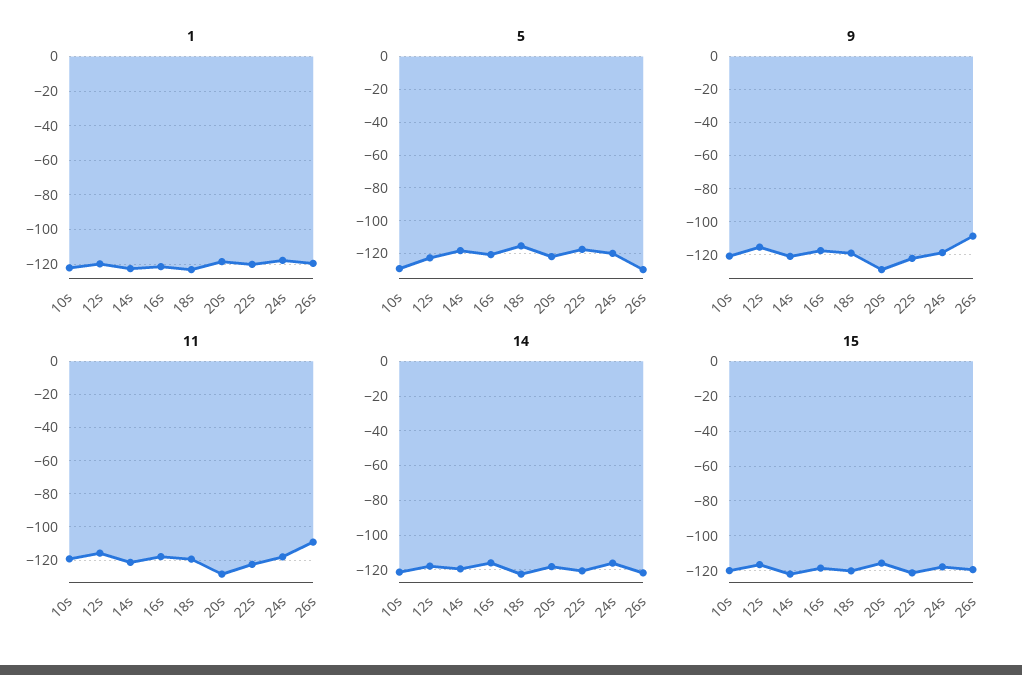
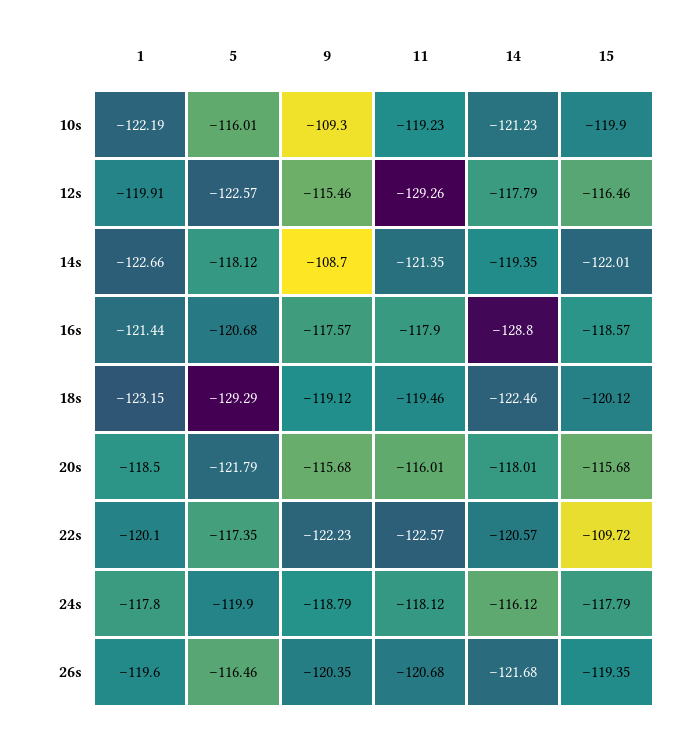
5, 10s: -130 -> -116.01
5, 18s: -115 -> -129.29
5, 26s: -130 -> -116.46
9, 10s: -120 -> -109.3
9, 14s: -120 -> -108.7
9, 20s: -130 -> -115.68
9, 26s: -110 -> -120.35
11, 12s: -115 -> -129.26
11, 20s: -130 -> -116.01
11, 26s: -110 -> -120.68
14, 16s: -115 -> -128.8
15, 22s: -120 -> -109.72

